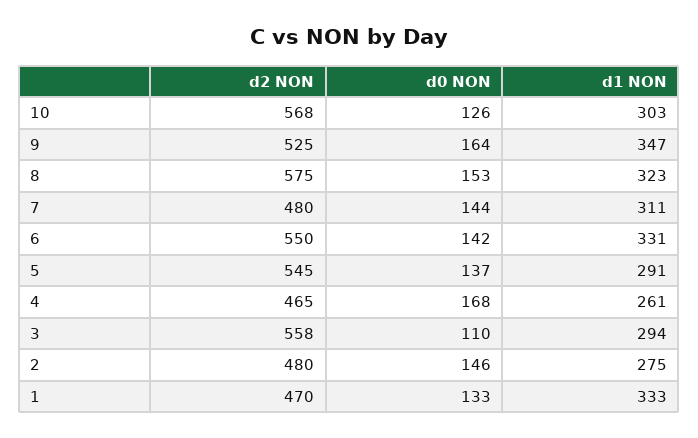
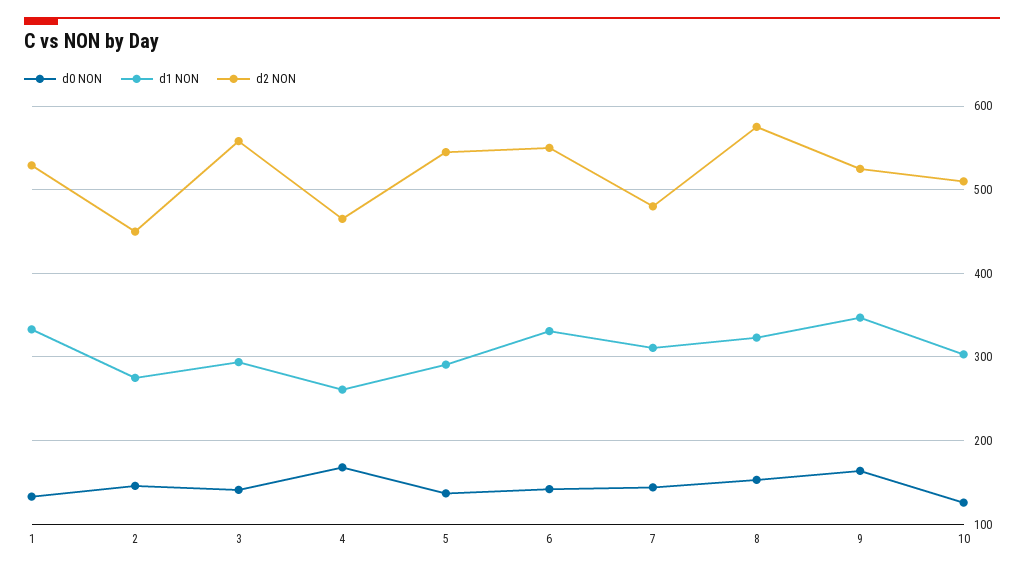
d2 NON, 10: 568 -> 510
d0 NON, 3: 110 -> 140
d2 NON, 2: 480 -> 450
d2 NON, 1: 470 -> 530

